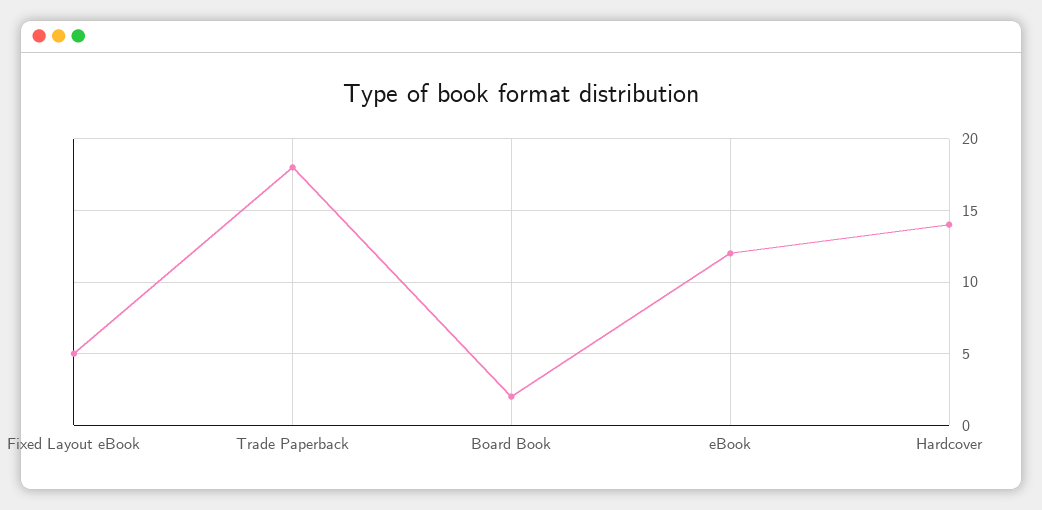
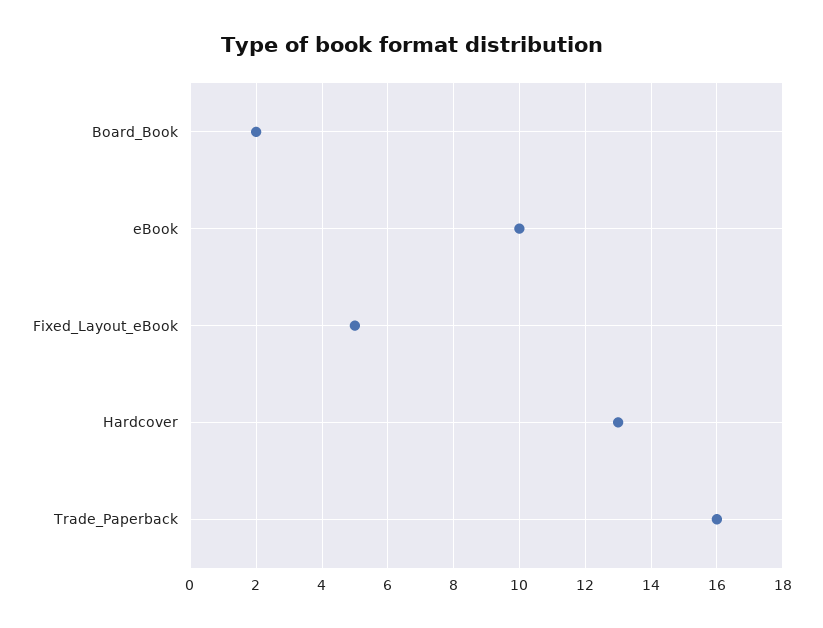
Trade Paperback: 18 -> 16
eBook: 12 -> 10
Hardcover: 14 -> 13

